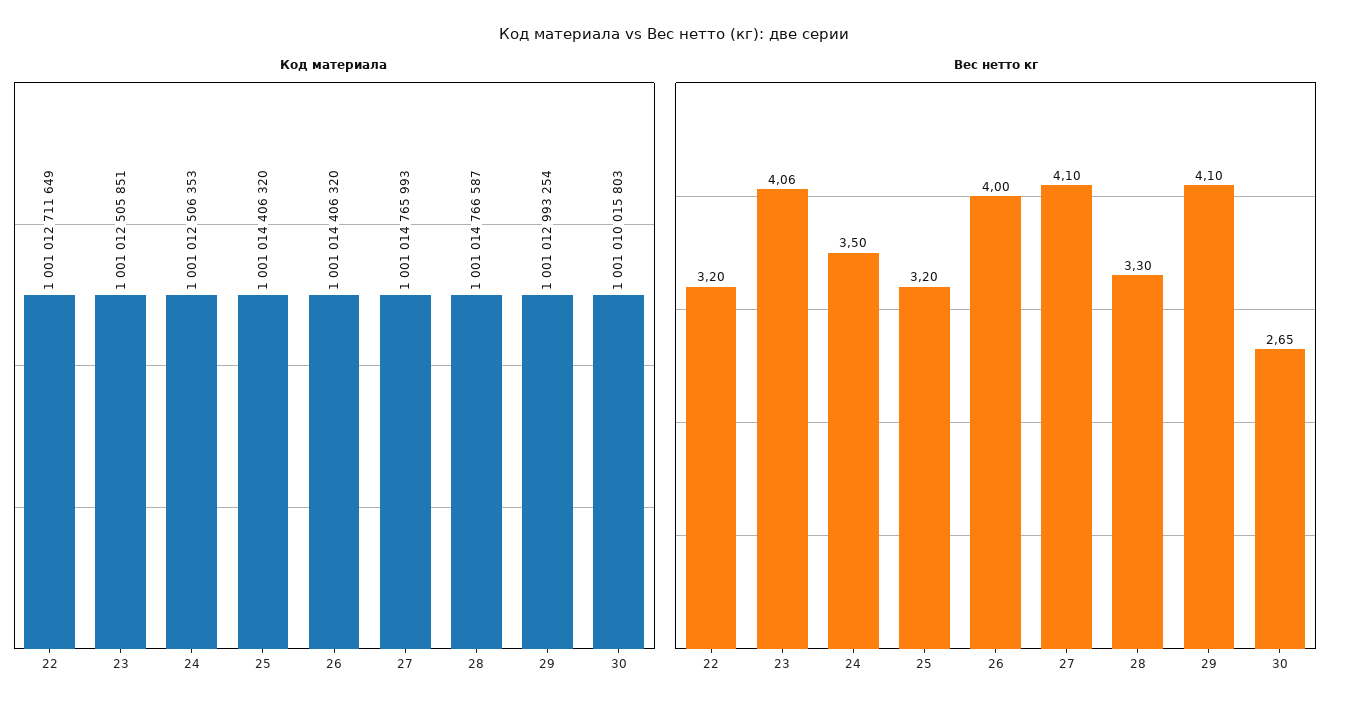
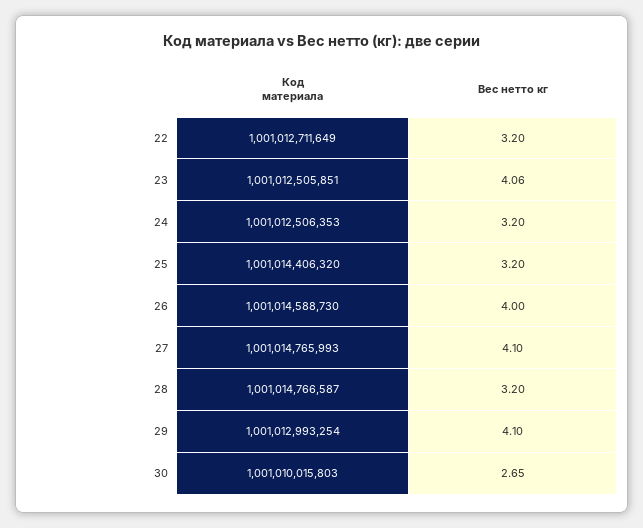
Код материала, 26: 1001014406320 -> 1001014588730
Вес нетто кг, 24: 3.5 -> 3.2
Вес нетто кг, 28: 3.3 -> 3.2

